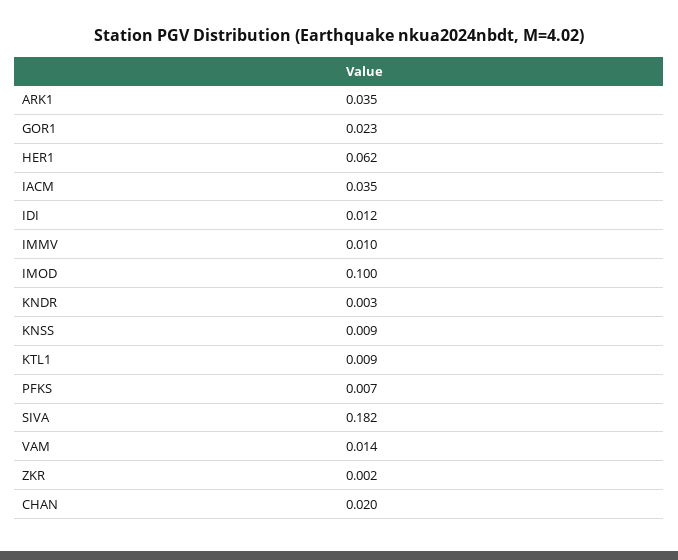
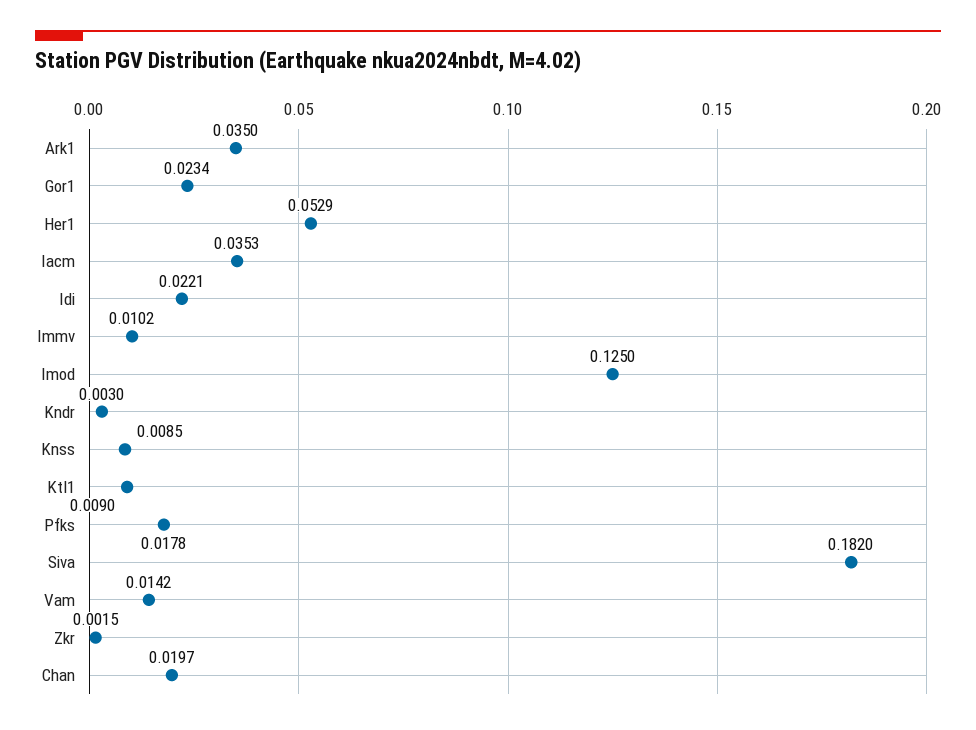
HER1: 0.062 -> 0.0529
IDI: 0.012 -> 0.0221
IMOD: 0.1 -> 0.125
PFKS: 0.007 -> 0.0178

